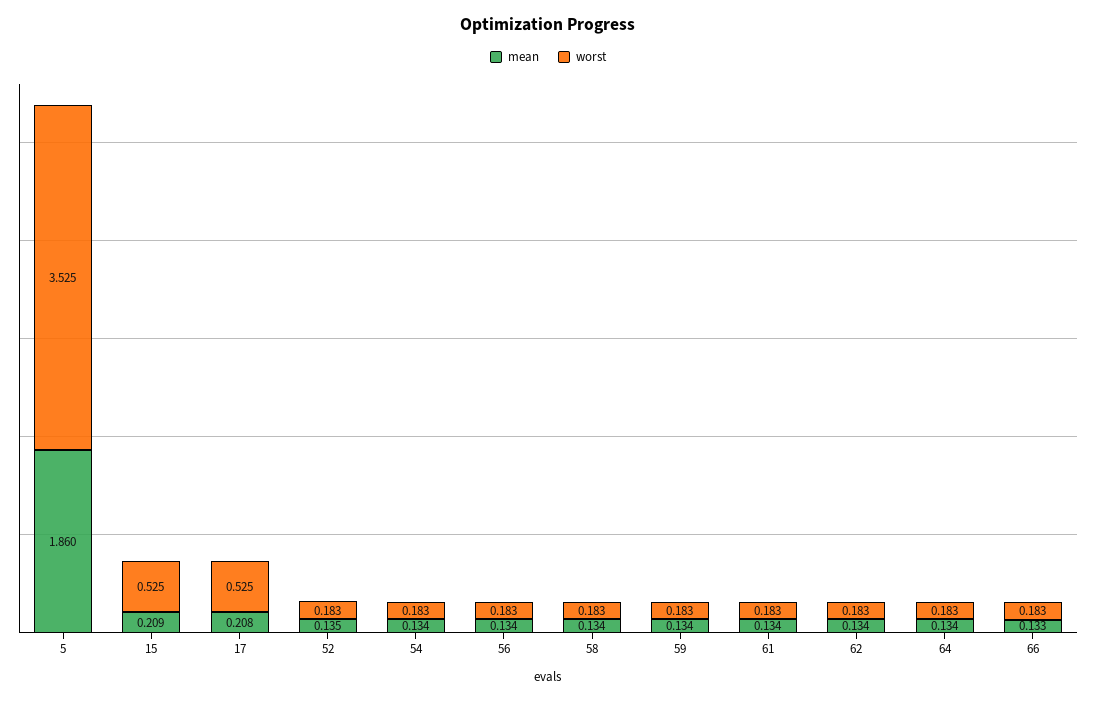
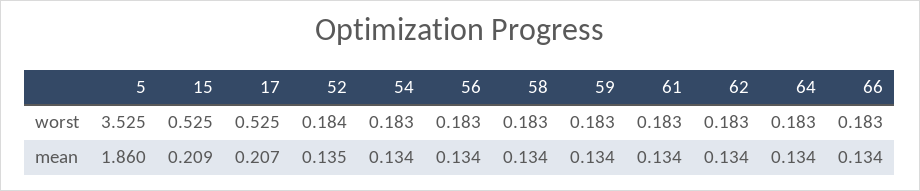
mean, 17: 0.208 -> 0.207
worst, 52: 0.183 -> 0.184
mean, 66: 0.133 -> 0.134

